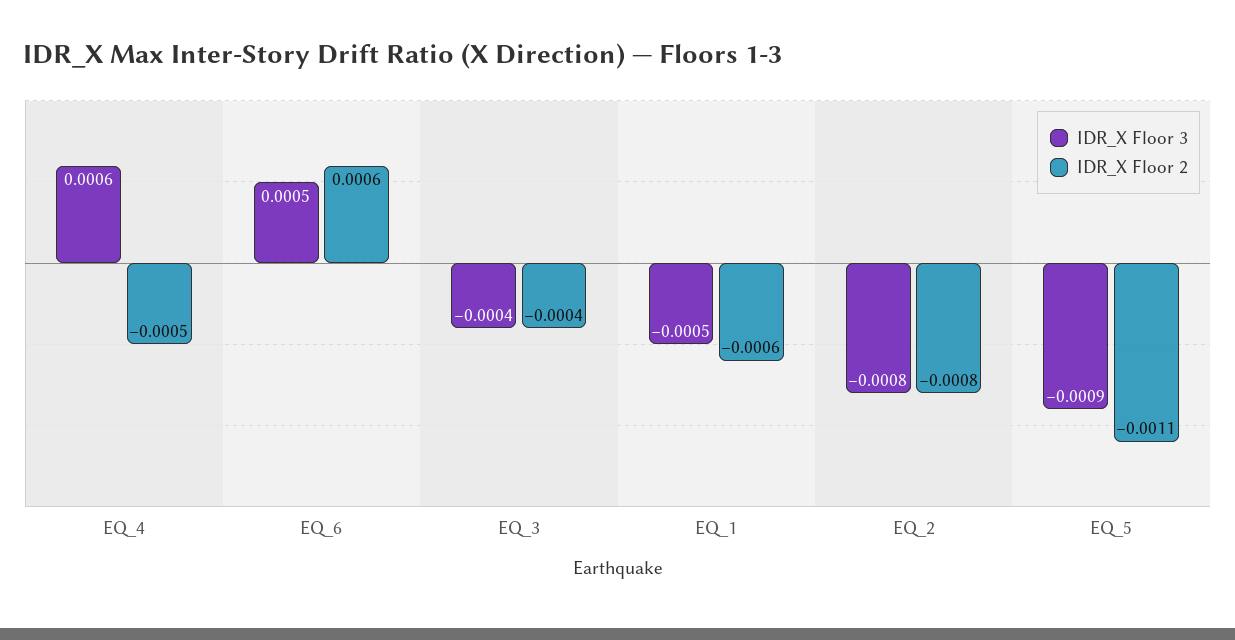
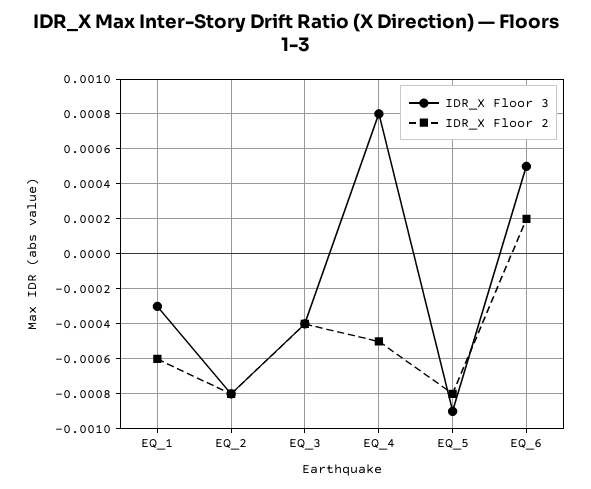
IDR_X Floor 3, EQ_4: 0.0006 -> 0.0008
IDR_X Floor 2, EQ_6: 0.0006 -> 0.0002
IDR_X Floor 3, EQ_1: -0.0005 -> -0.0003
IDR_X Floor 2, EQ_5: -0.0011 -> -0.0008

